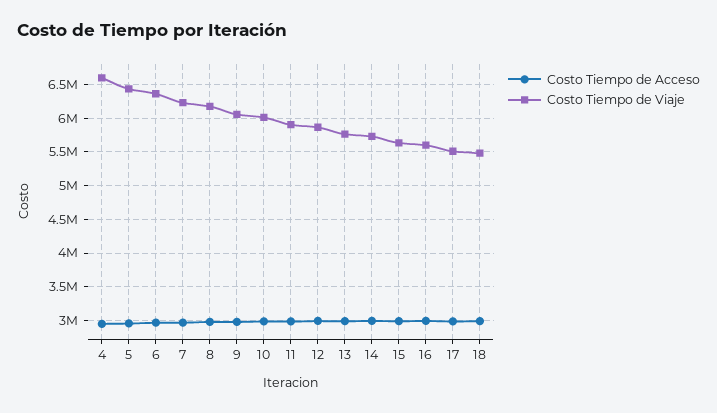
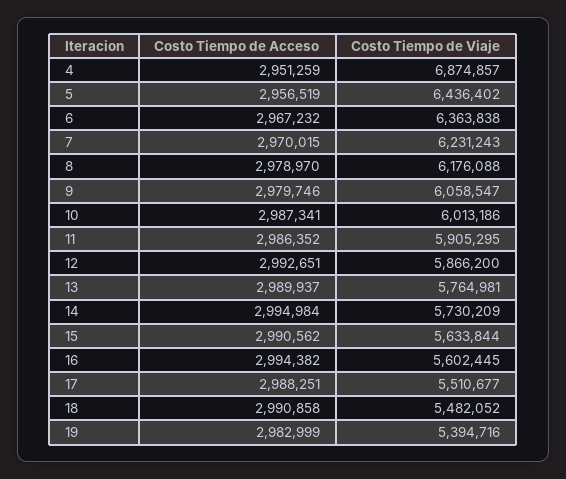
Costo Tiempo de Viaje, 4: 6600000 -> 6874857
Costo Tiempo de Acceso, 19: none -> 2982999
Costo Tiempo de Viaje, 19: none -> 5394716

